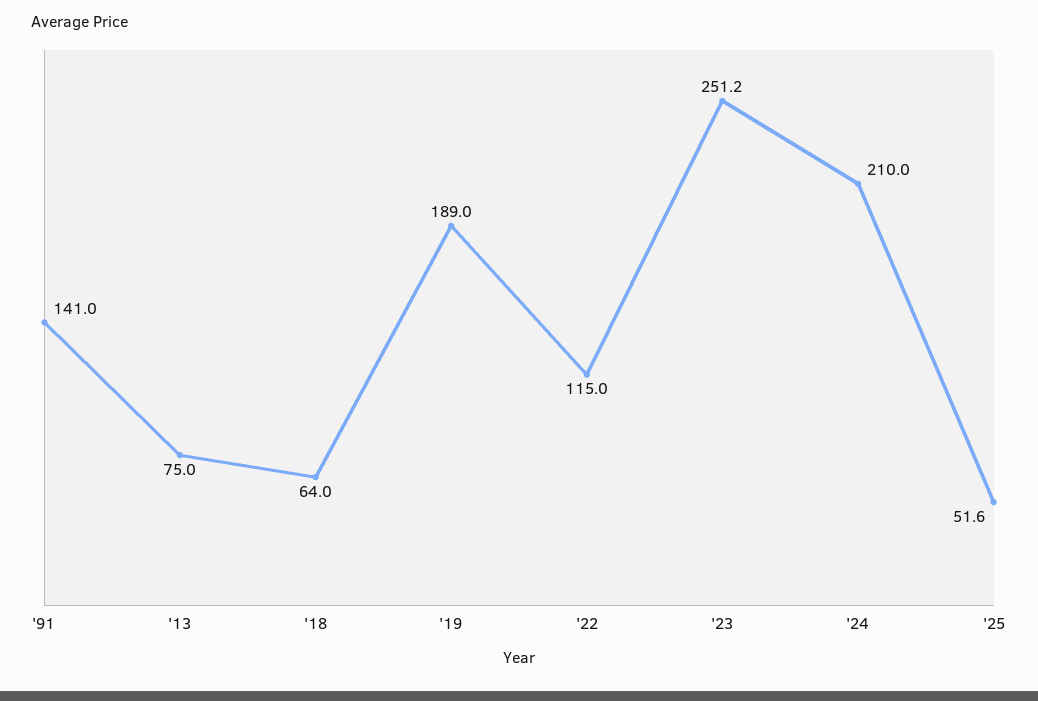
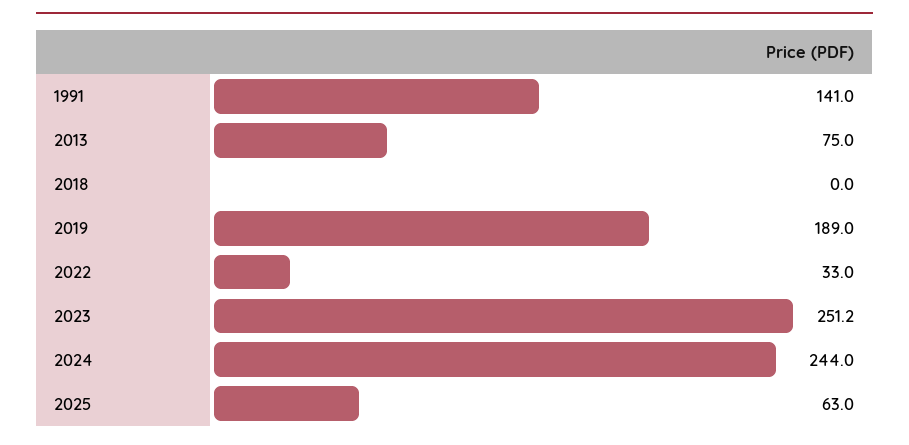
'18: 64 -> 0
'22: 115 -> 33
'24: 210 -> 244
'25: 51.6 -> 63

